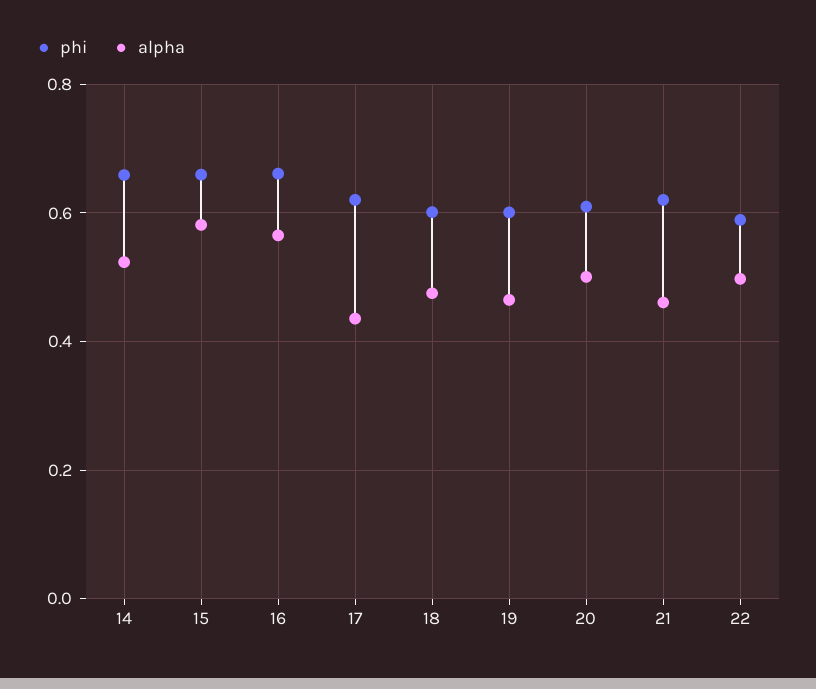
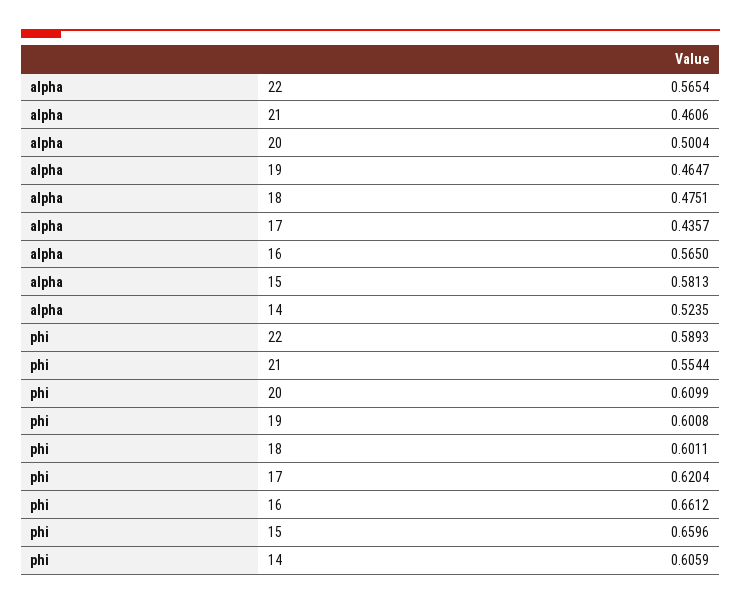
phi, 14: 0.66 -> 0.6059
phi, 21: 0.62 -> 0.5544
alpha, 22: 0.5 -> 0.5654

